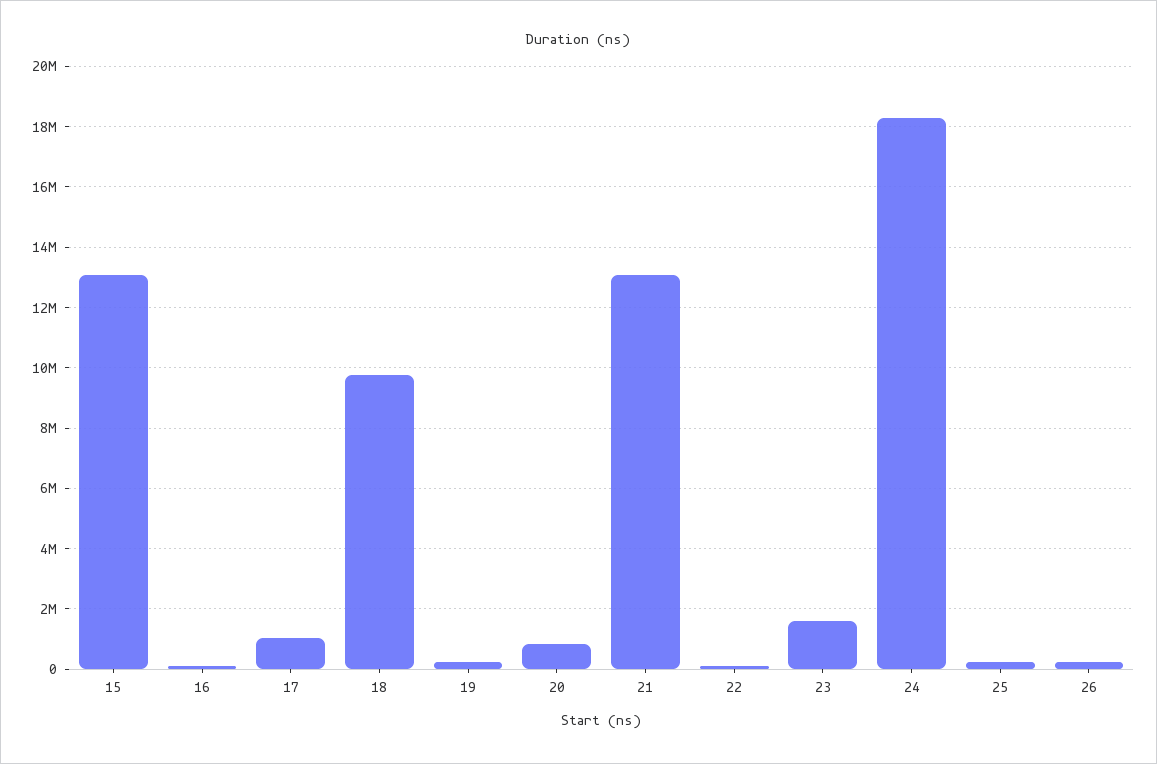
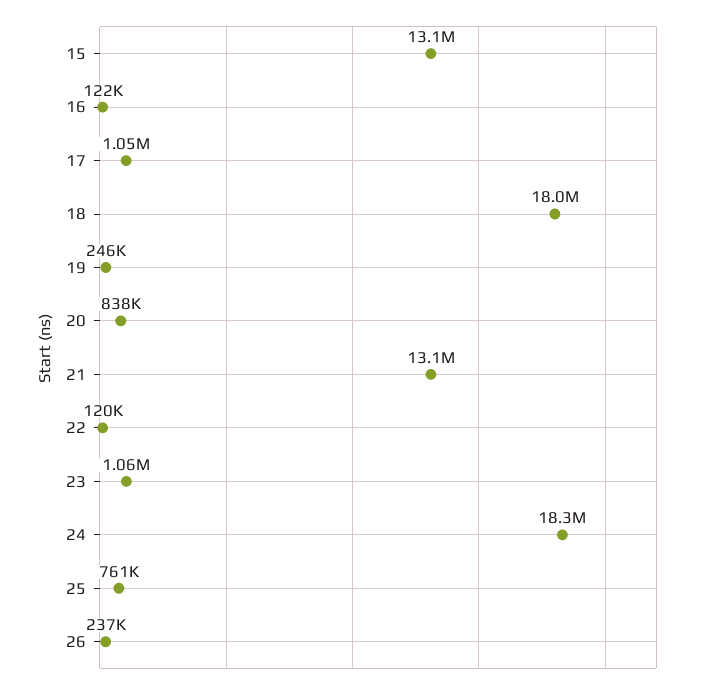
18: 9800000 -> 18000000
23: 1600000 -> 1060000
25: 200000 -> 761000

